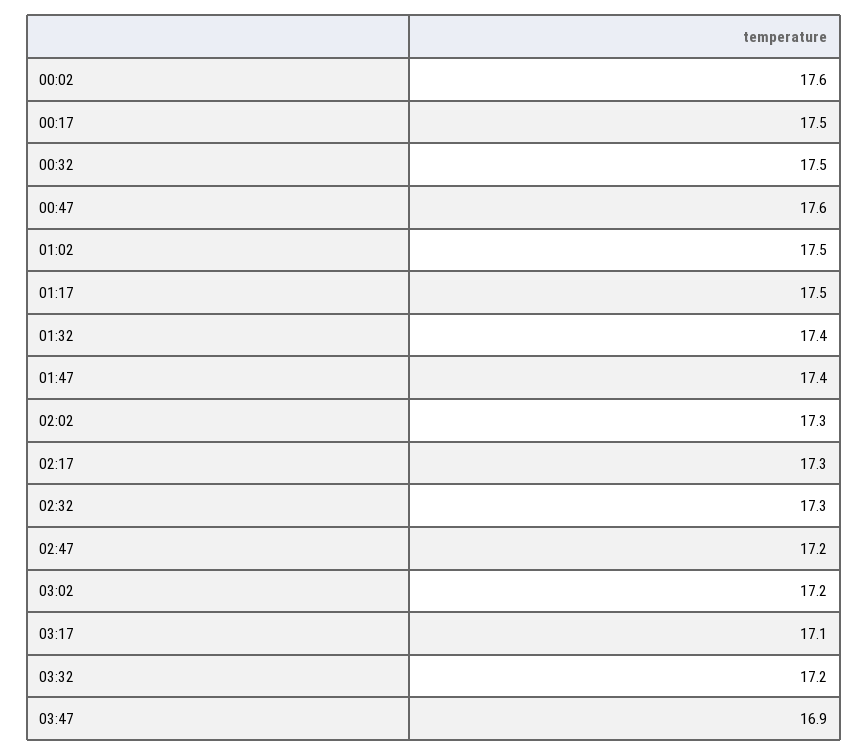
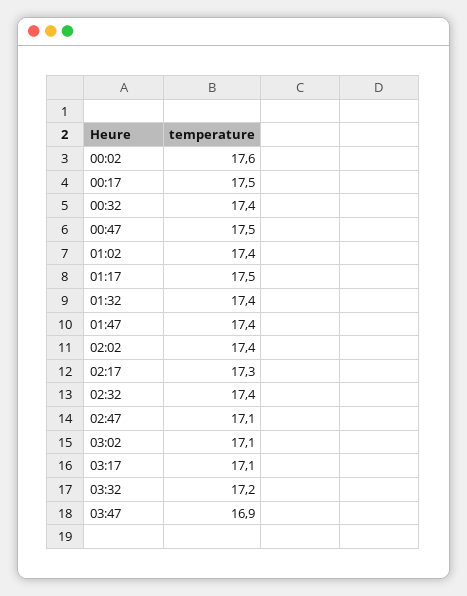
00:32: 17.5 -> 17.4
00:47: 17.6 -> 17.5
01:02: 17.5 -> 17.4
02:02: 17.3 -> 17.4
02:32: 17.3 -> 17.4
02:47: 17.2 -> 17.1
03:02: 17.2 -> 17.1

